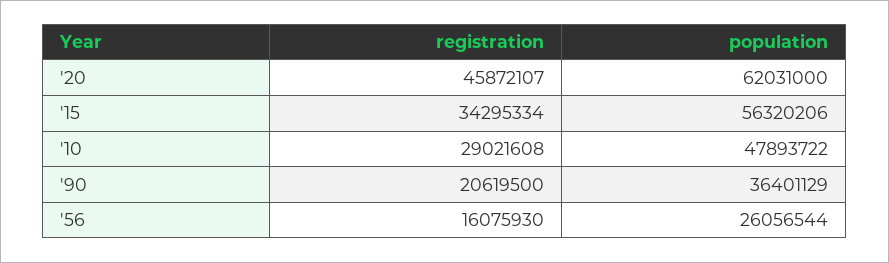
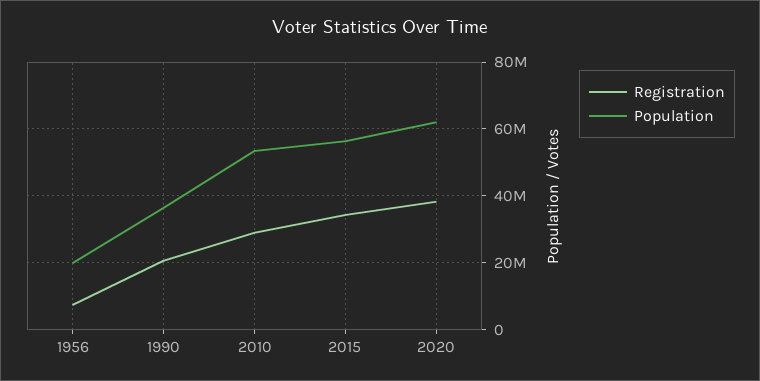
registration, '20: 45872107 -> 38000000
population, '10: 47893722 -> 54000000
registration, '56: 16075930 -> 8000000
population, '56: 26056544 -> 20000000

